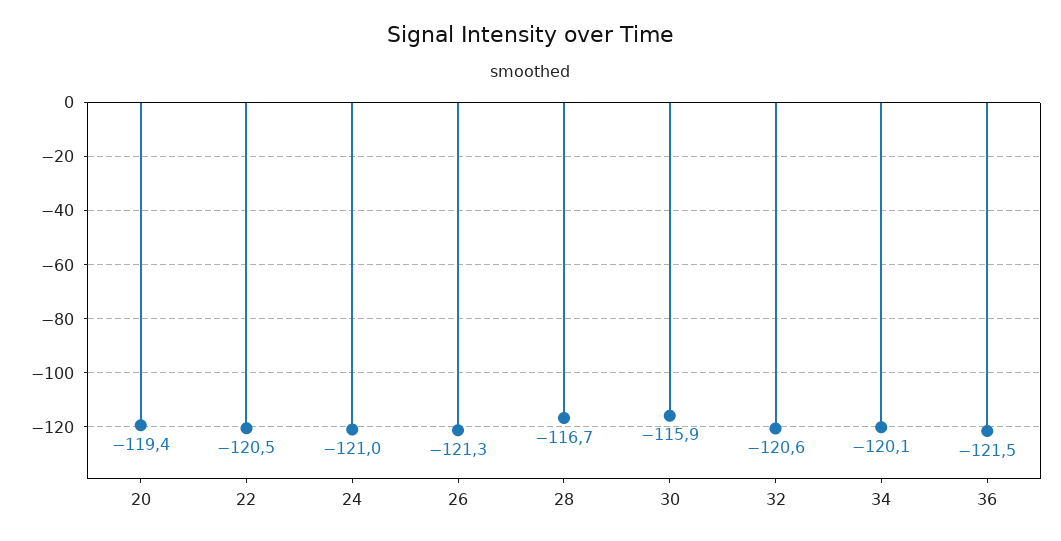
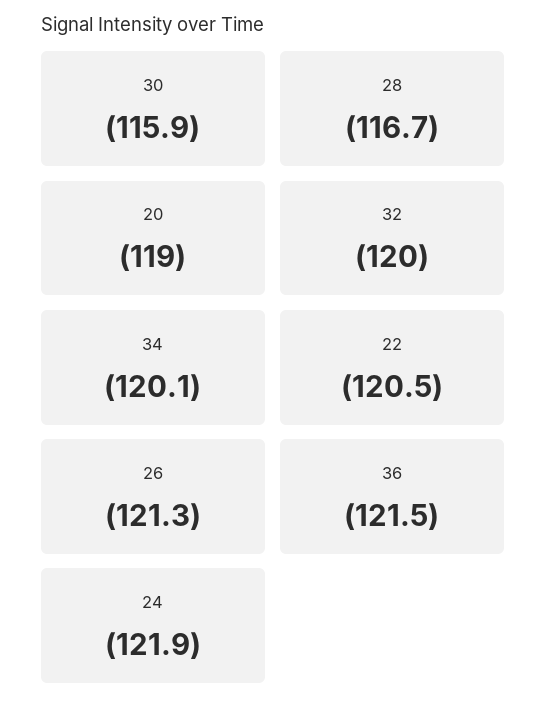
20: -119.4 -> -119
24: -121 -> -121.9
32: -120.6 -> -120

